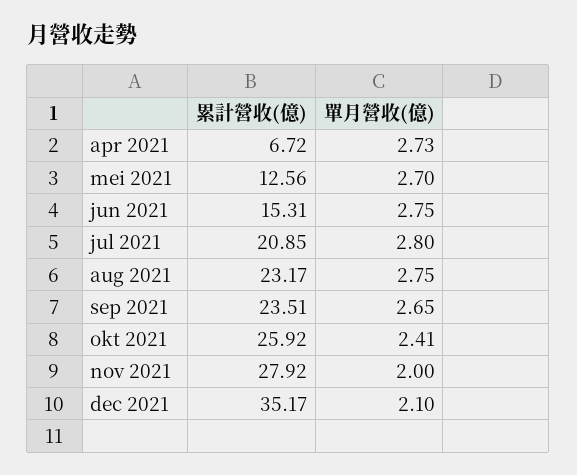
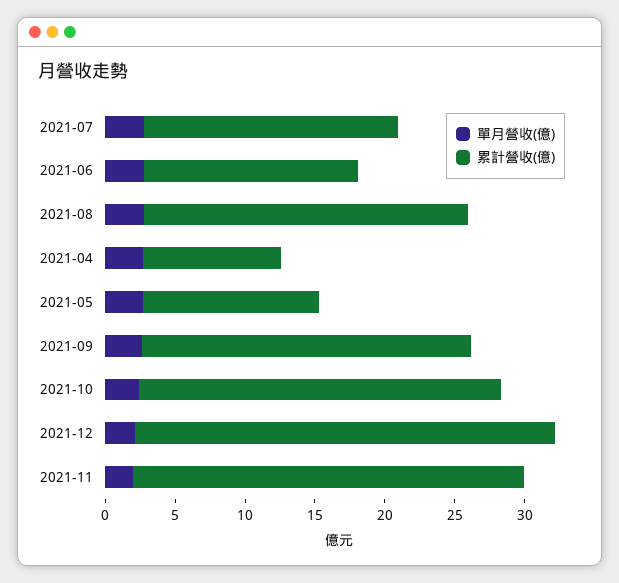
累計營收(億), apr 2021: 6.72 -> 10
累計營收(億), jul 2021: 20.85 -> 18
累計營收(億), dec 2021: 35.17 -> 30

